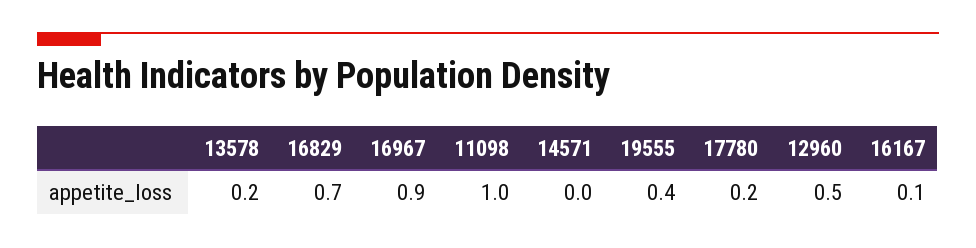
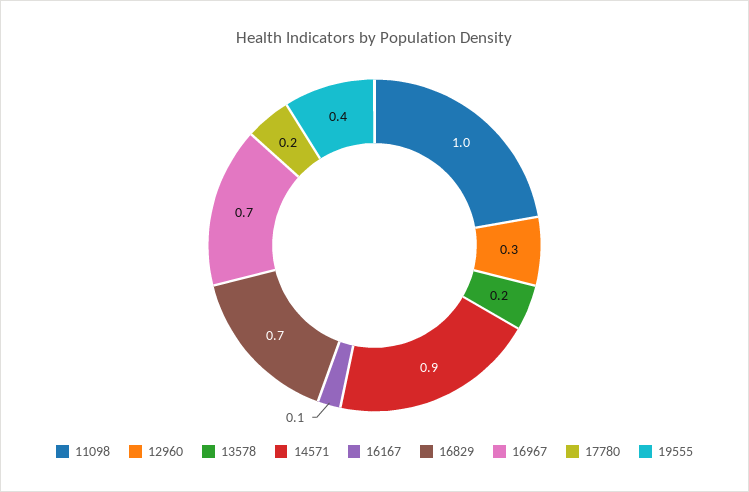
16967: 0.9 -> 0.7
14571: 0 -> 0.9
12960: 0.5 -> 0.3

